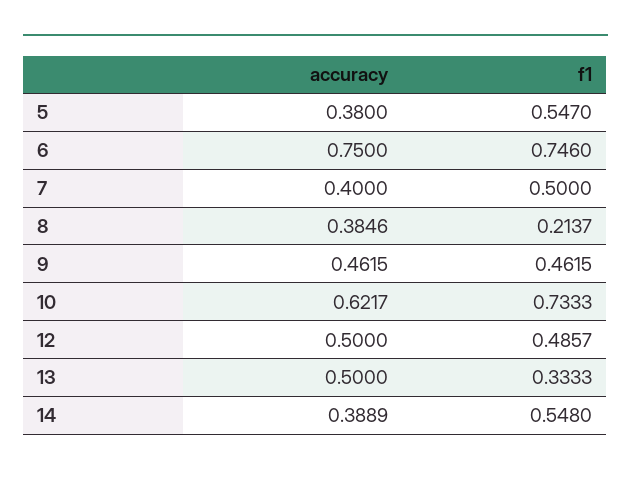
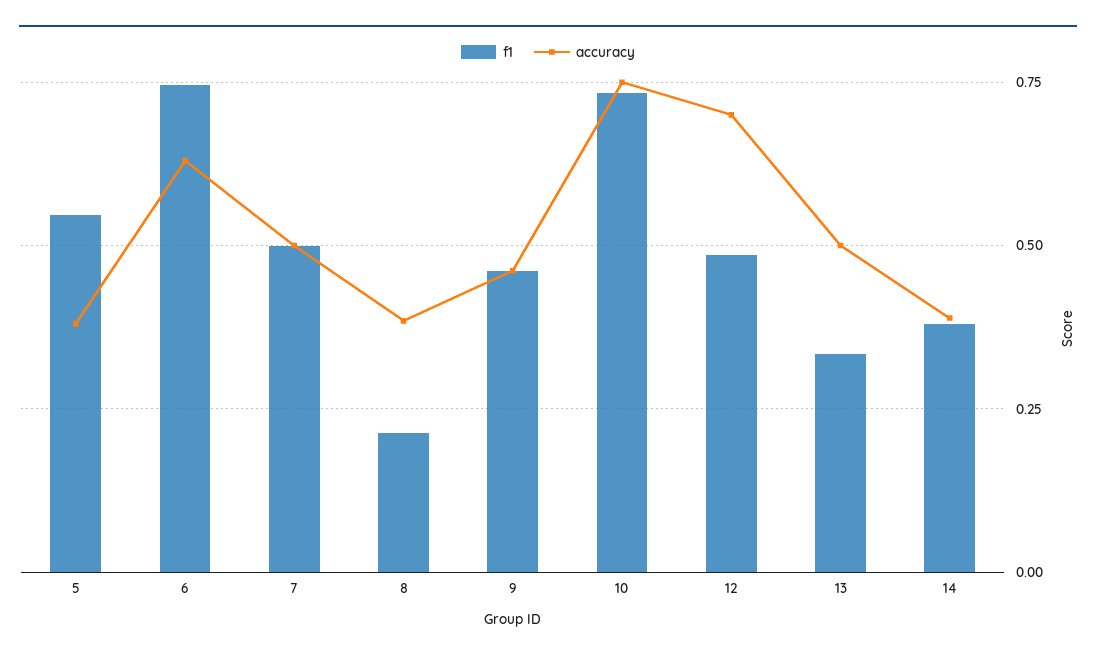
accuracy, 6: 0.75 -> 0.625
accuracy, 7: 0.4 -> 0.5
accuracy, 10: 0.6217 -> 0.75
accuracy, 12: 0.5 -> 0.7
f1, 14: 0.548 -> 0.375

